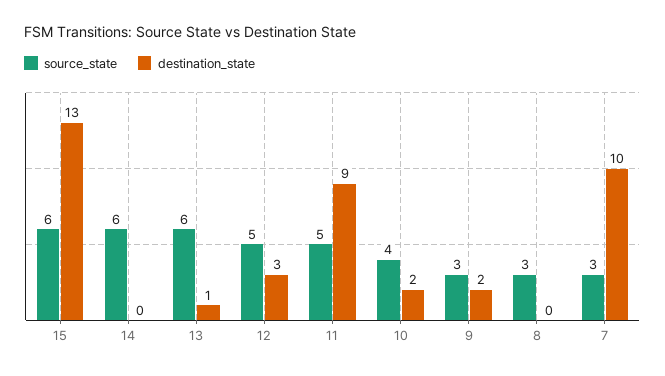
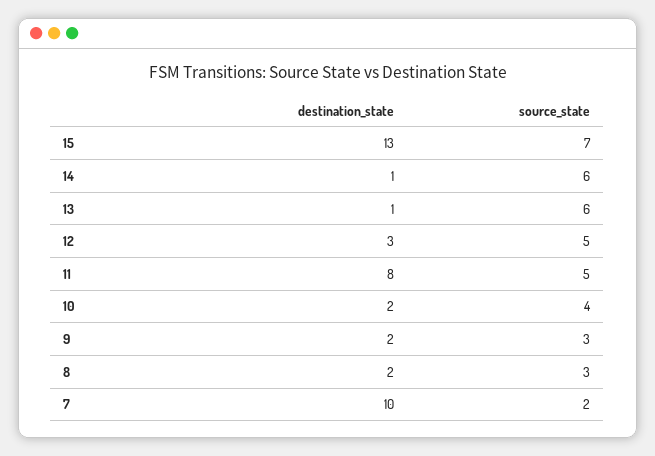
source_state, 15: 6 -> 7
destination_state, 14: 0 -> 1
destination_state, 11: 9 -> 8
destination_state, 8: 0 -> 2
source_state, 7: 3 -> 2

